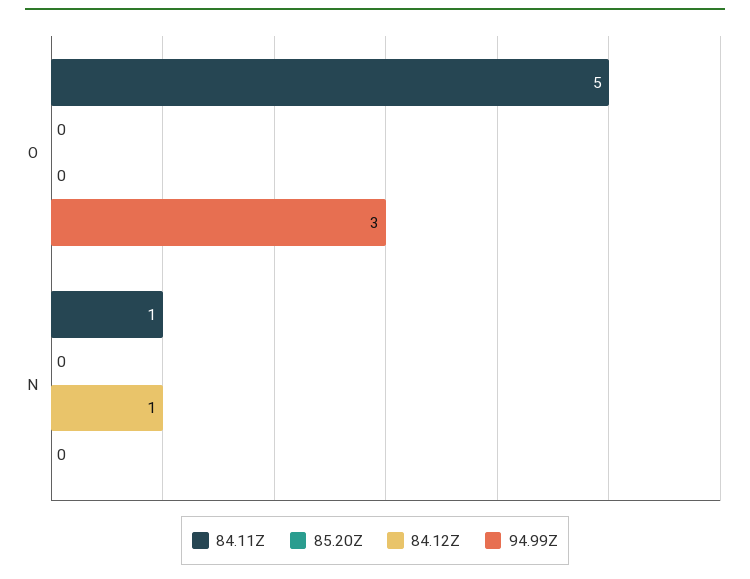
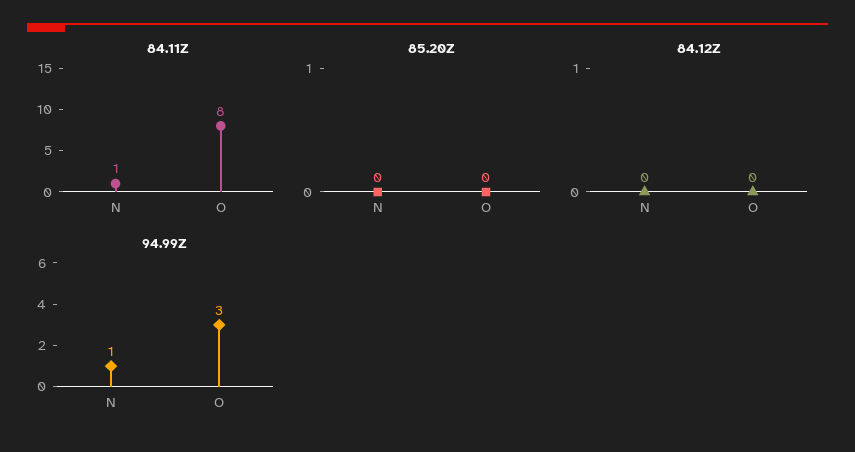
84.11Z, O: 5 -> 8
84.12Z, N: 1 -> 0
94.99Z, N: 0 -> 1

